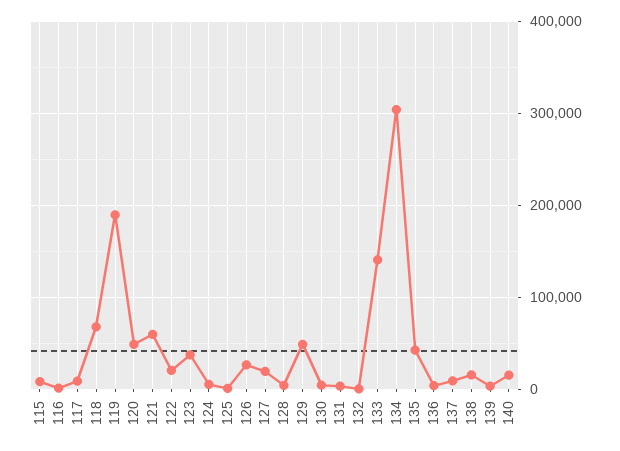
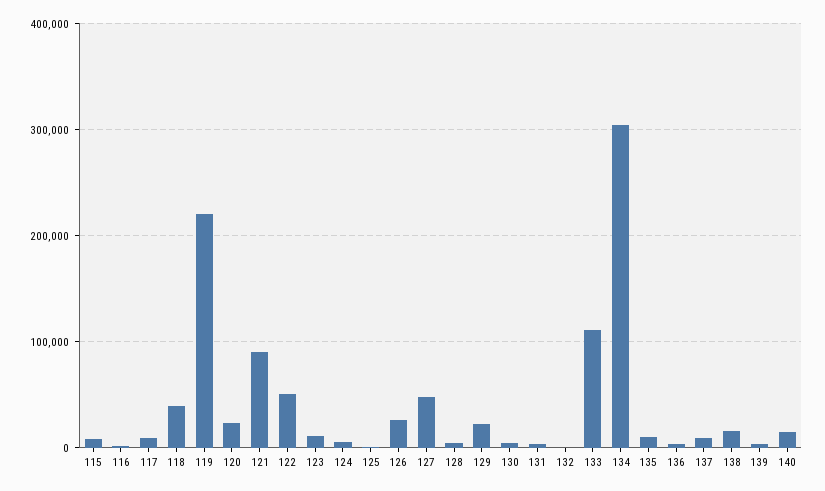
118: 70000 -> 40000
119: 190000 -> 220000
120: 50000 -> 20000
121: 60000 -> 90000
122: 20000 -> 50000
123: 40000 -> 10000
127: 20000 -> 50000
129: 50000 -> 20000
133: 140000 -> 110000
135: 40000 -> 10000

